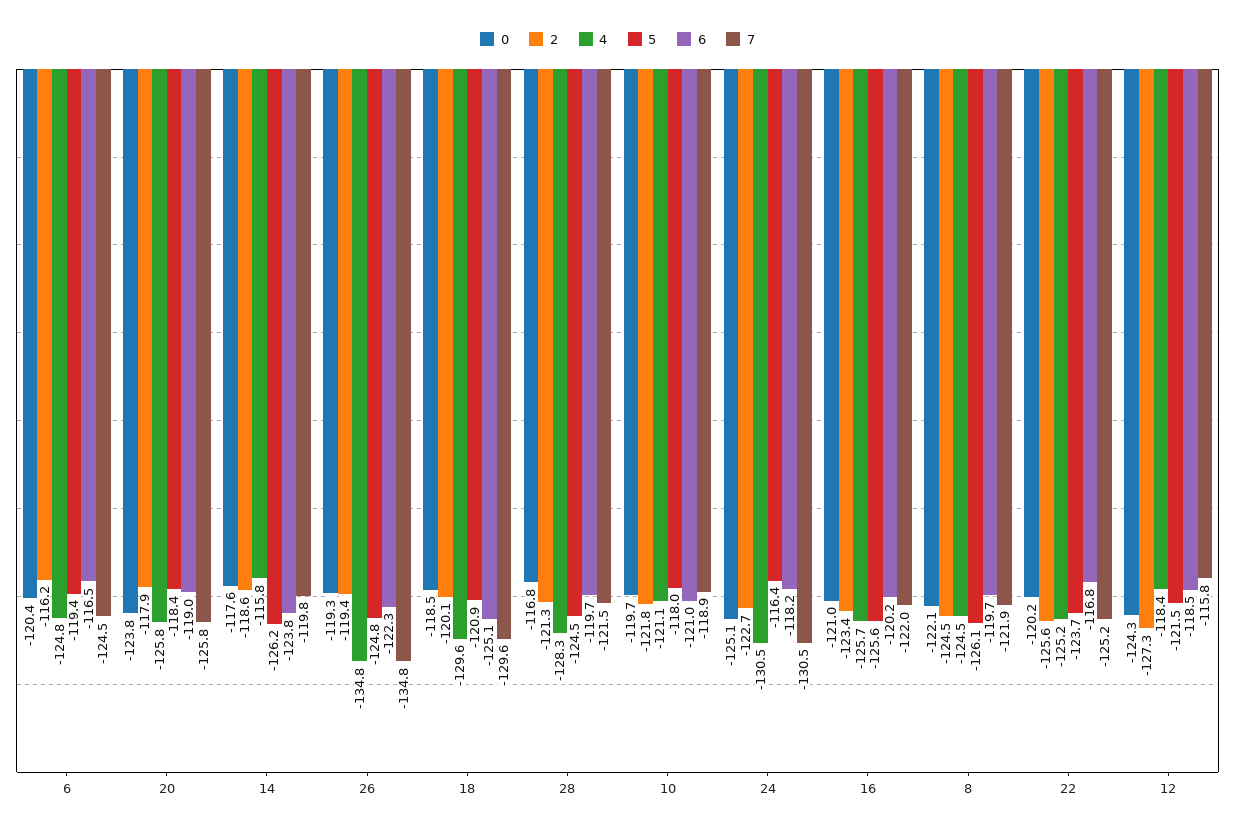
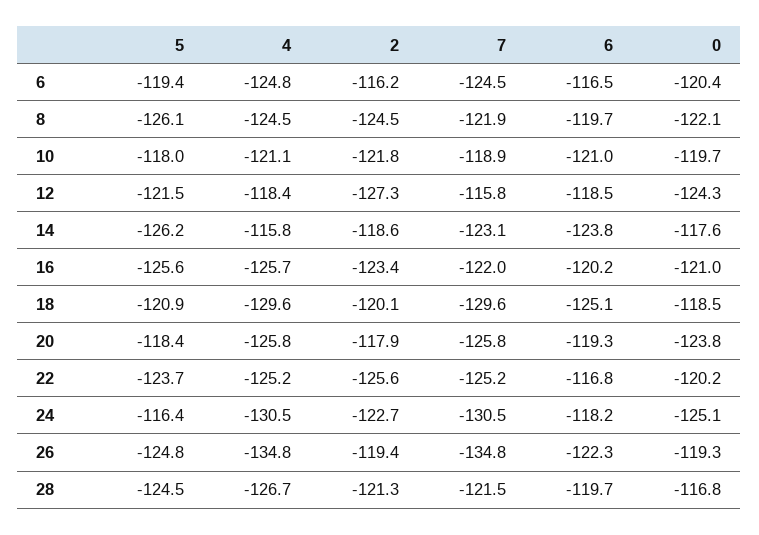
6, 20: -119 -> -119.3
7, 14: -119.8 -> -123.1
4, 28: -128.3 -> -126.7

